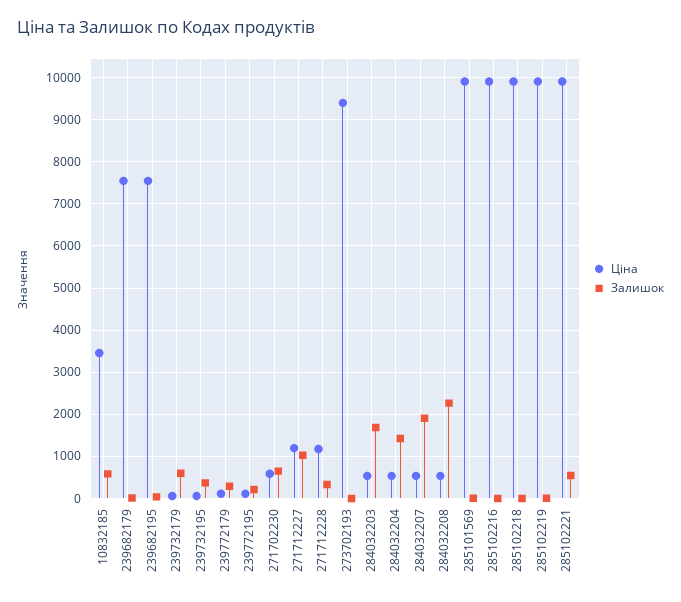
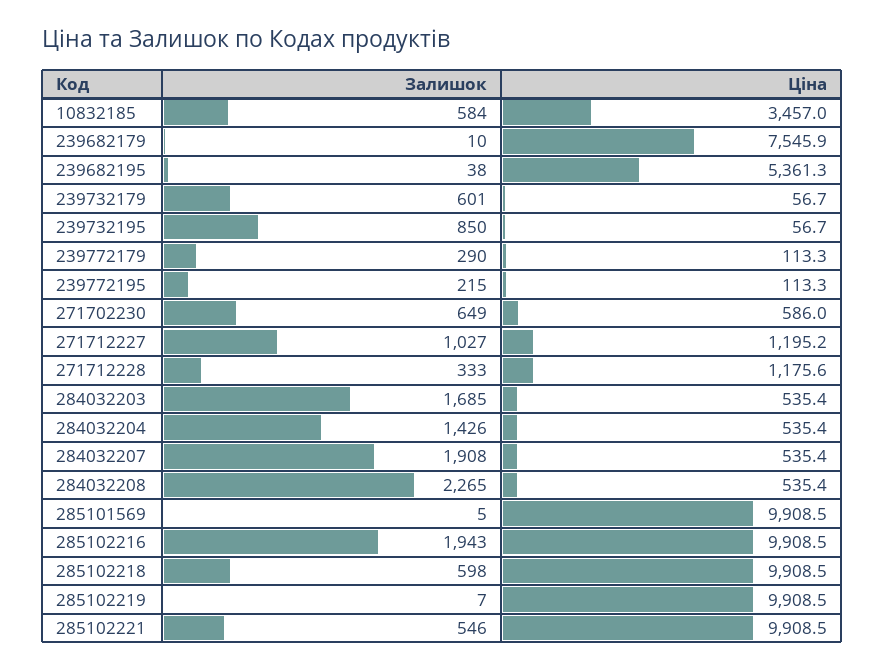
Ціна, 239682195: 7600 -> 5361.3
Залишок, 239732195: 400 -> 850
Ціна, 273702193: 9400 -> none
Залишок, 273702193: 0 -> none
Залишок, 285102216: 0 -> 1943
Залишок, 285102218: 0 -> 598

